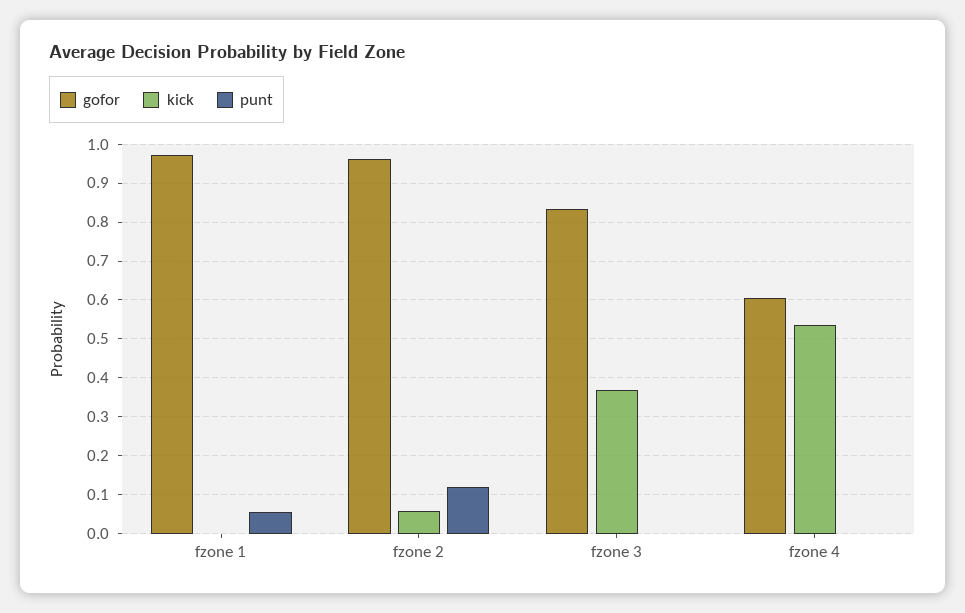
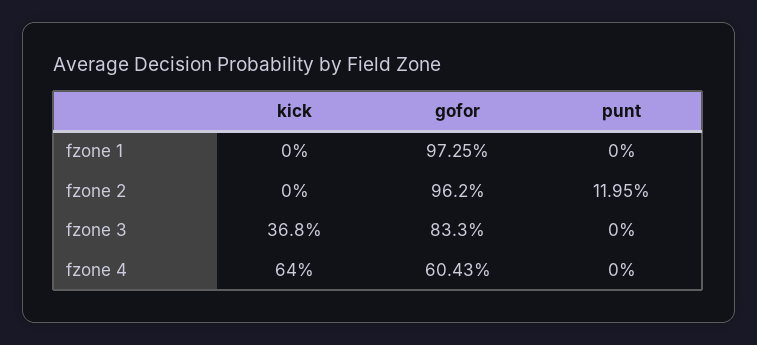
punt, fzone 1: 0.06 -> 0
kick, fzone 2: 0.06 -> 0
kick, fzone 4: 0.54 -> 0.64

